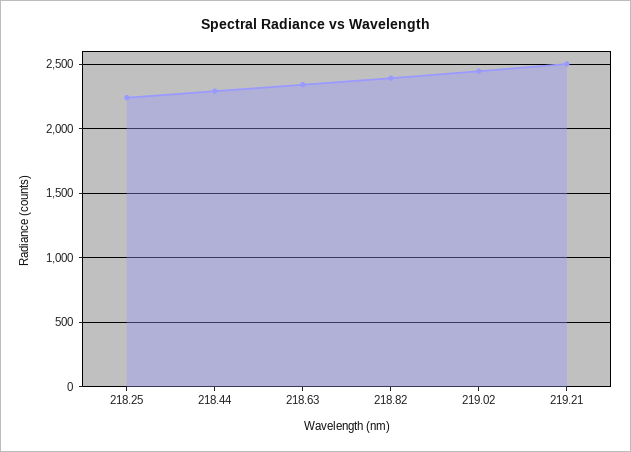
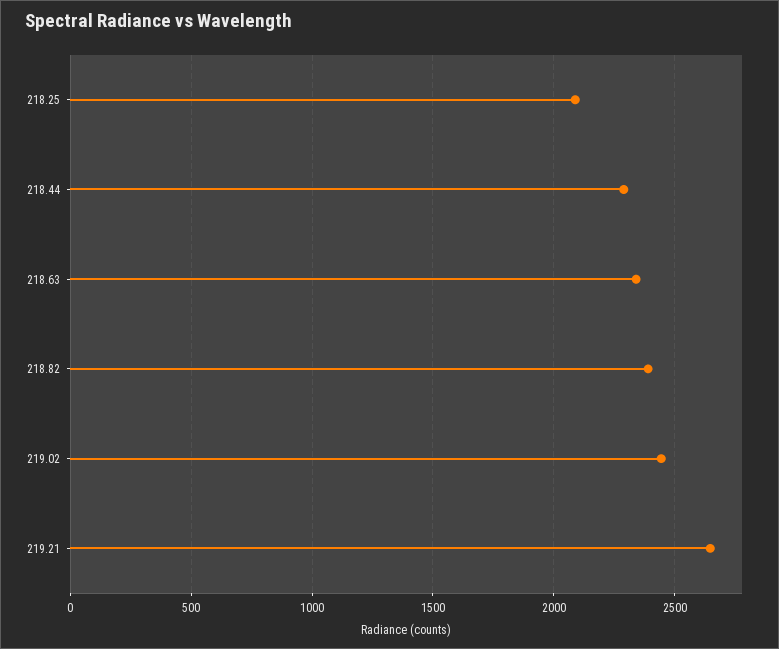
218.25: 2250 -> 2100
219.21: 2500 -> 2650

